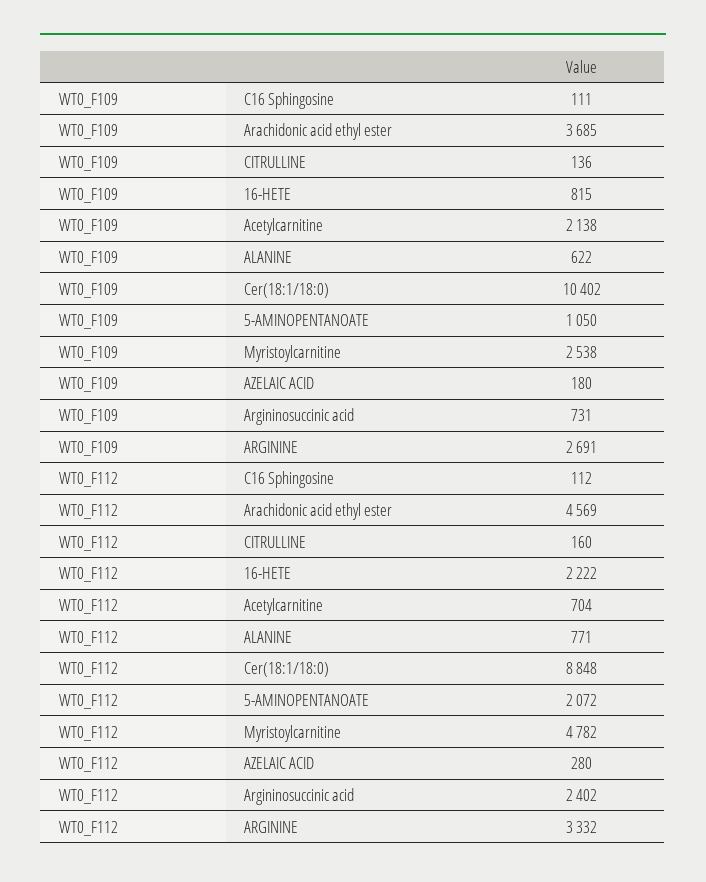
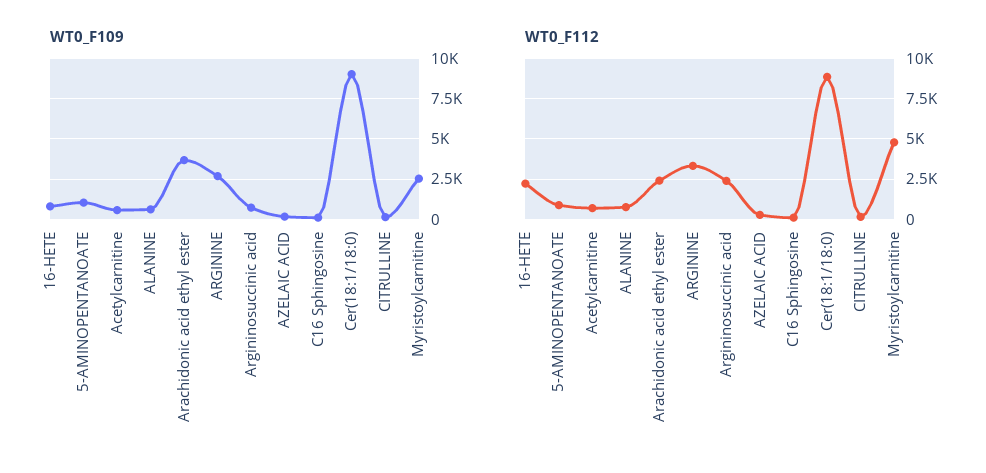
WT0_F109, Acetylcarnitine: 2138 -> 500
WT0_F109, Cer(18:1/18:0): 10402 -> 9000
WT0_F112, Arachidonic acid ethyl ester: 4569 -> 2500
WT0_F112, 5-AMINOPENTANOATE: 2072 -> 1000

